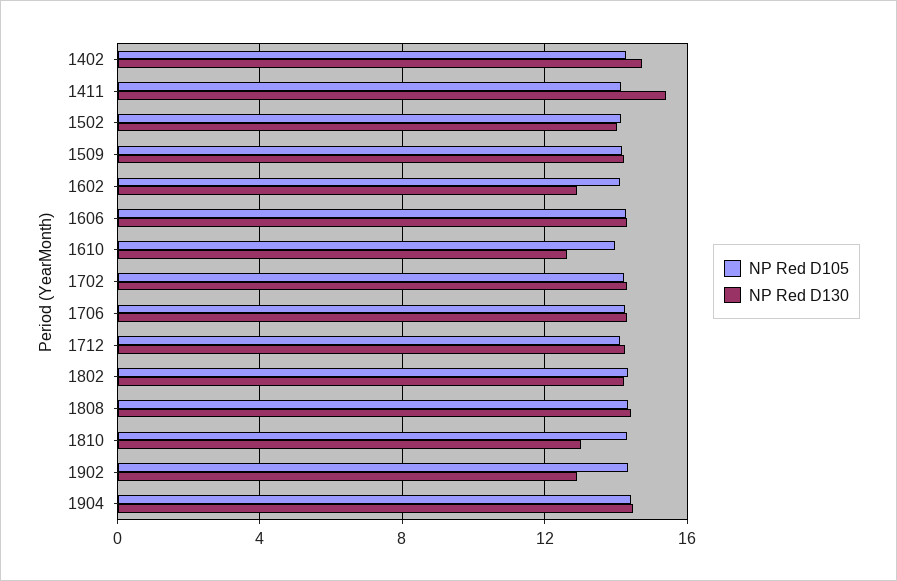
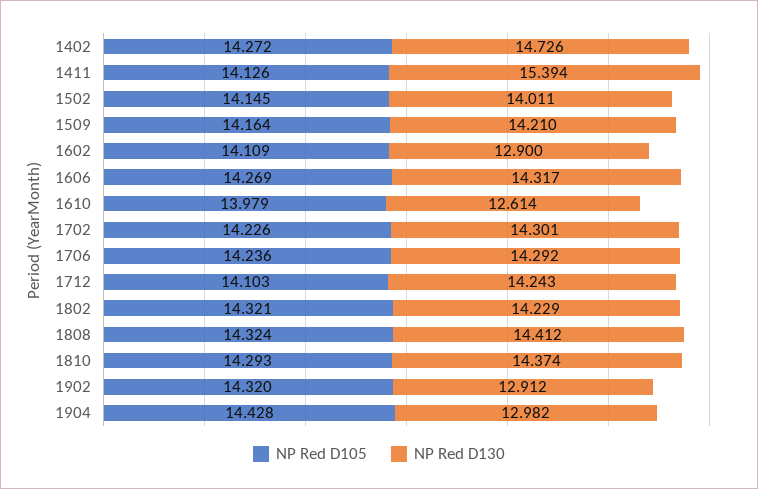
NP Red D130, 1810: 13 -> 14.374
NP Red D130, 1904: 14.5 -> 12.982

